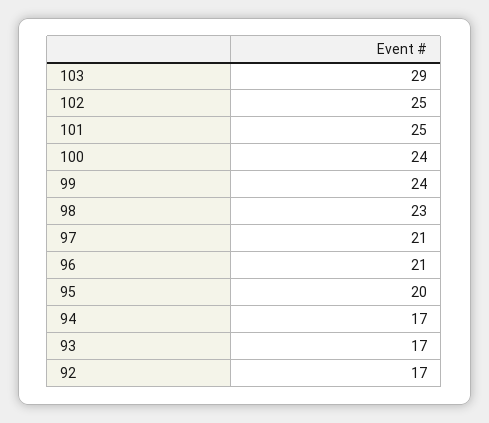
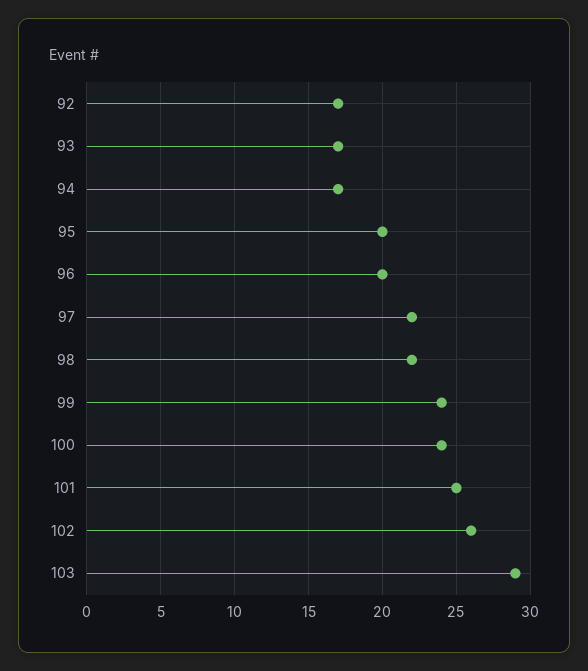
102: 25 -> 26
98: 23 -> 22
97: 21 -> 22
96: 21 -> 20

